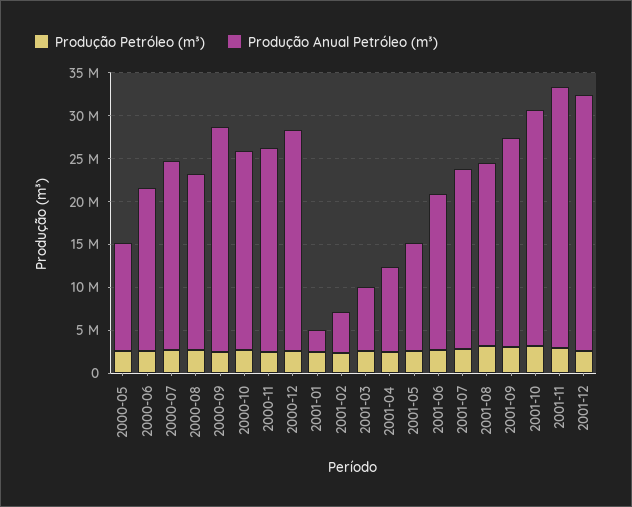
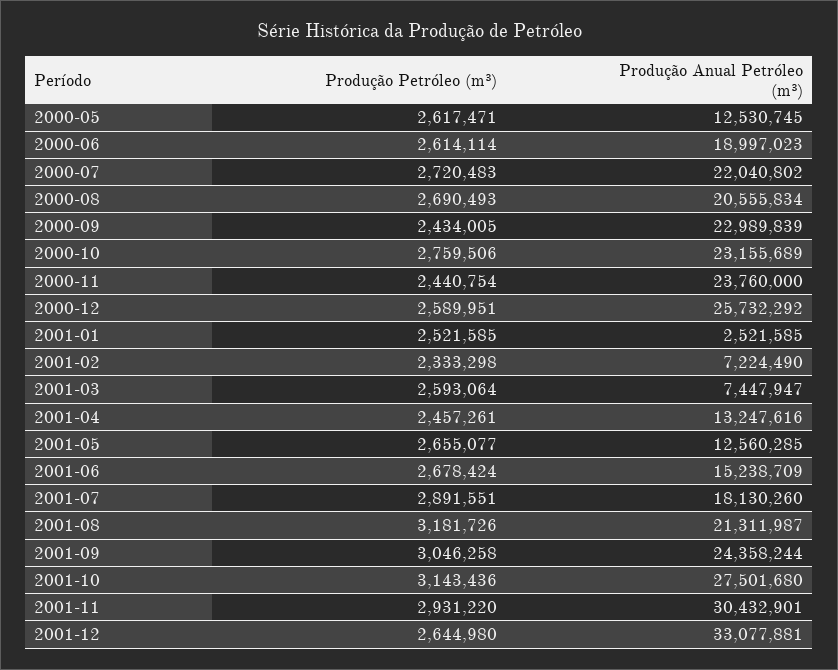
Produção Anual Petróleo (m³), 2000-09: 26000000 -> 22989839
Produção Anual Petróleo (m³), 2001-02: 5000000 -> 7224490
Produção Anual Petróleo (m³), 2001-04: 10000000 -> 13247616
Produção Anual Petróleo (m³), 2001-06: 18000000 -> 15238709
Produção Anual Petróleo (m³), 2001-07: 21000000 -> 18130260
Produção Anual Petróleo (m³), 2001-12: 30000000 -> 33077881

